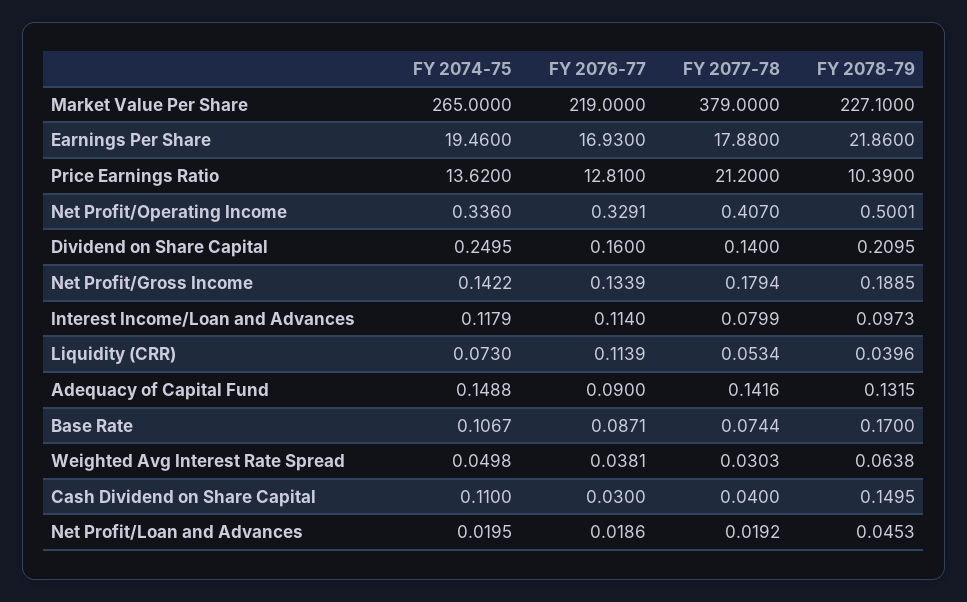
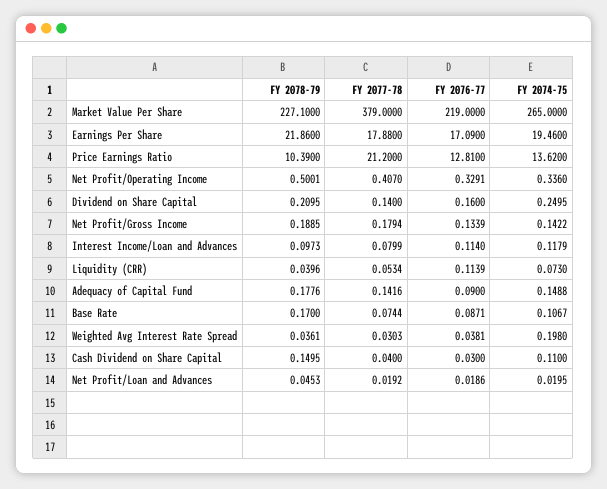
FY 2076-77, Earnings Per Share: 16.93 -> 17.09
FY 2078-79, Adequacy of Capital Fund: 0.1315 -> 0.1776
FY 2074-75, Weighted Avg Interest Rate Spread: 0.0498 -> 0.198
FY 2078-79, Weighted Avg Interest Rate Spread: 0.0638 -> 0.0361

